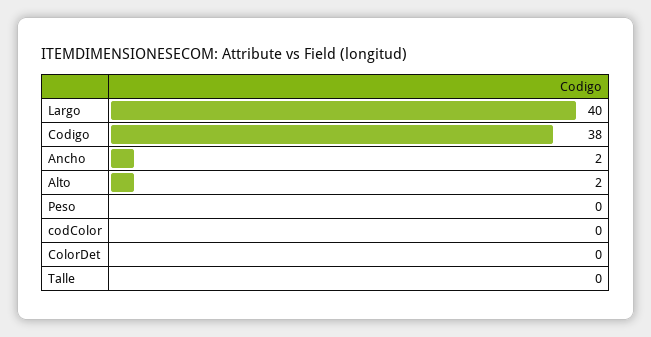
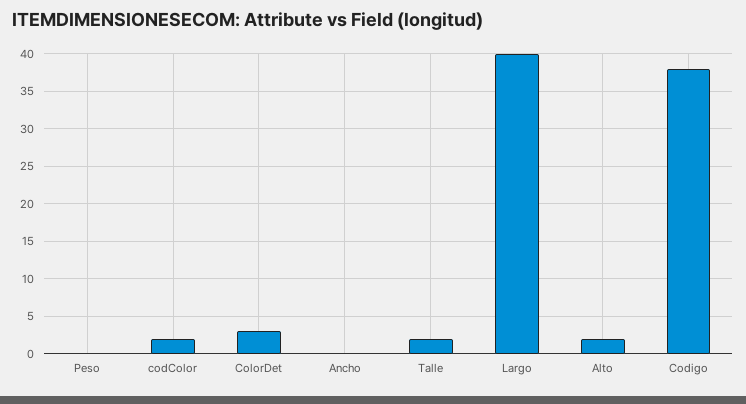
Ancho: 2 -> 0
codColor: 0 -> 2
ColorDet: 0 -> 3
Talle: 0 -> 2

